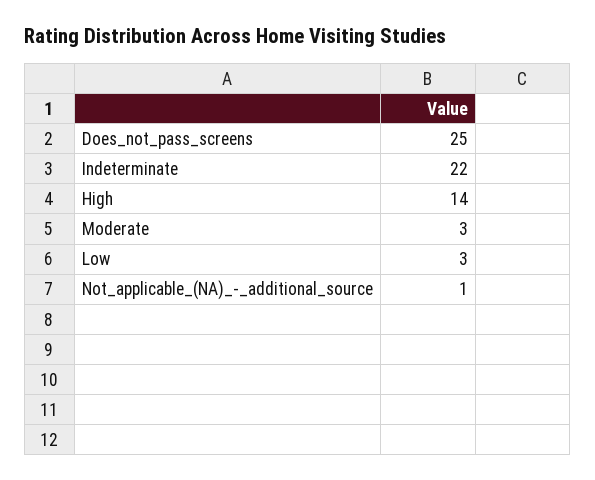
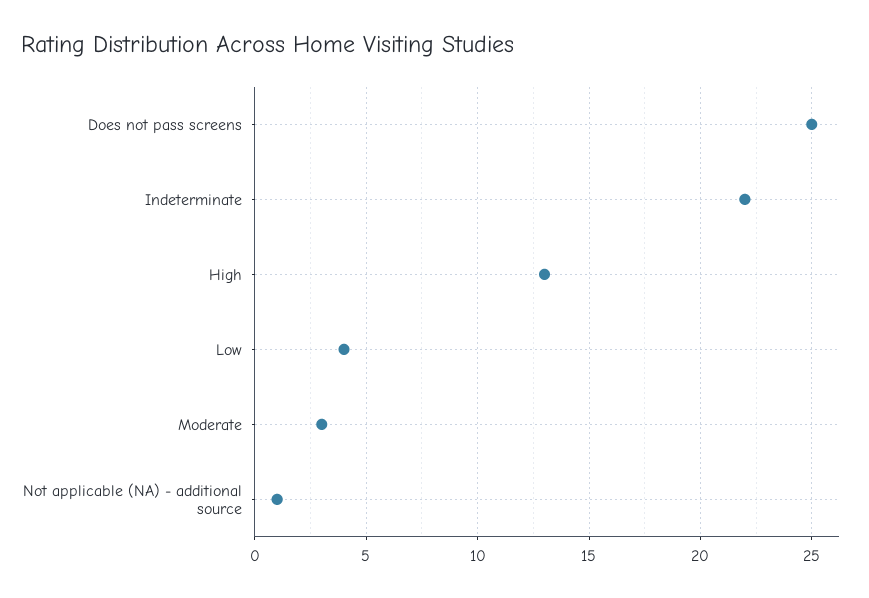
High: 14 -> 13
Low: 3 -> 4

